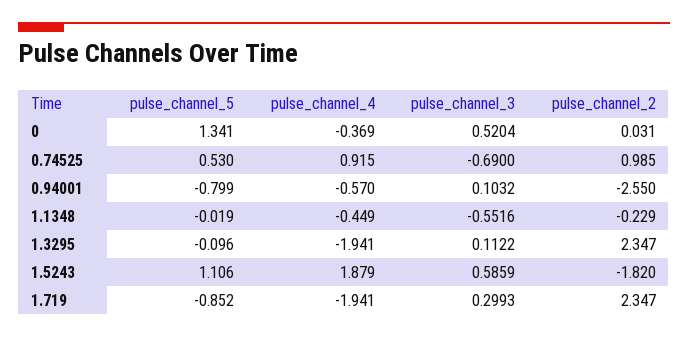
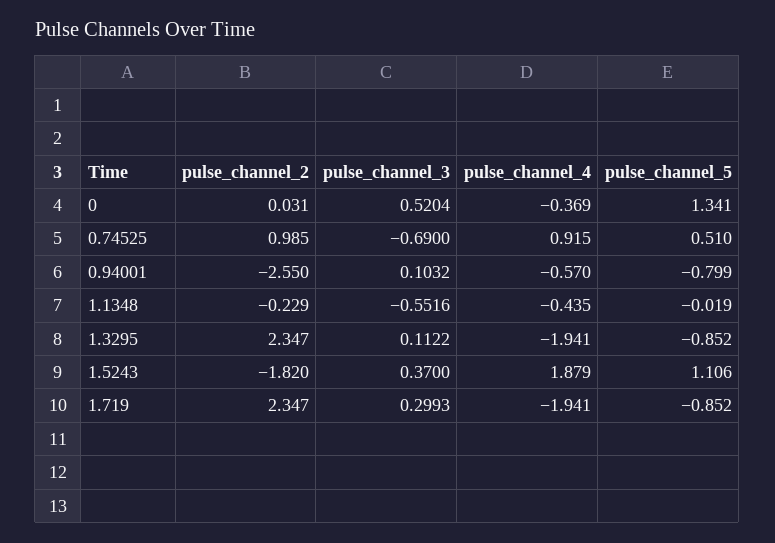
pulse_channel_5, 0.74525: 0.53 -> 0.51
pulse_channel_4, 1.1348: -0.449 -> -0.435
pulse_channel_5, 1.3295: -0.096 -> -0.852
pulse_channel_3, 1.5243: 0.5859 -> 0.37

